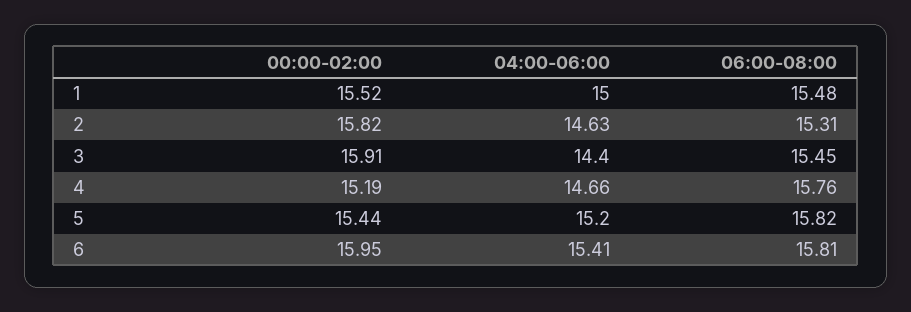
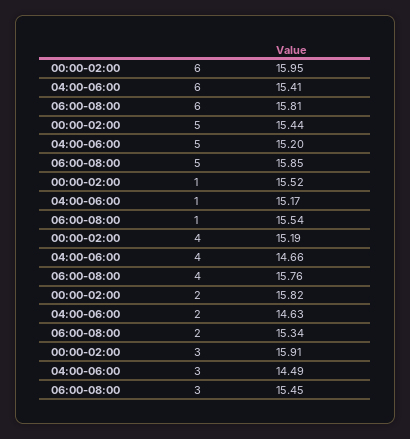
04:00-06:00, 1: 15 -> 15.17
06:00-08:00, 1: 15.48 -> 15.54
06:00-08:00, 2: 15.31 -> 15.34
04:00-06:00, 3: 14.4 -> 14.49
06:00-08:00, 5: 15.82 -> 15.85

